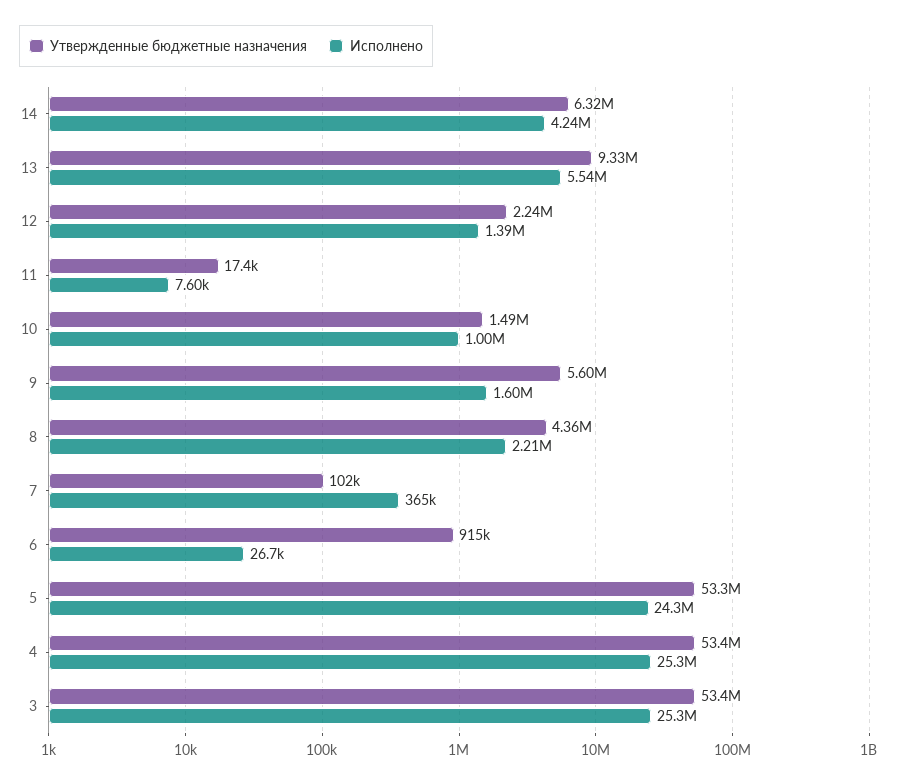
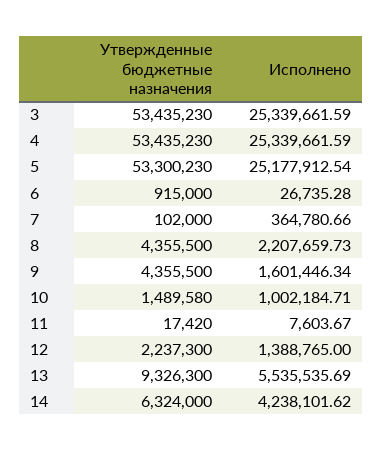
Утвержденные бюджетные назначения, 9: 5600000 -> 4355500
Исполнено, 5: 24300000 -> 25177912.54

